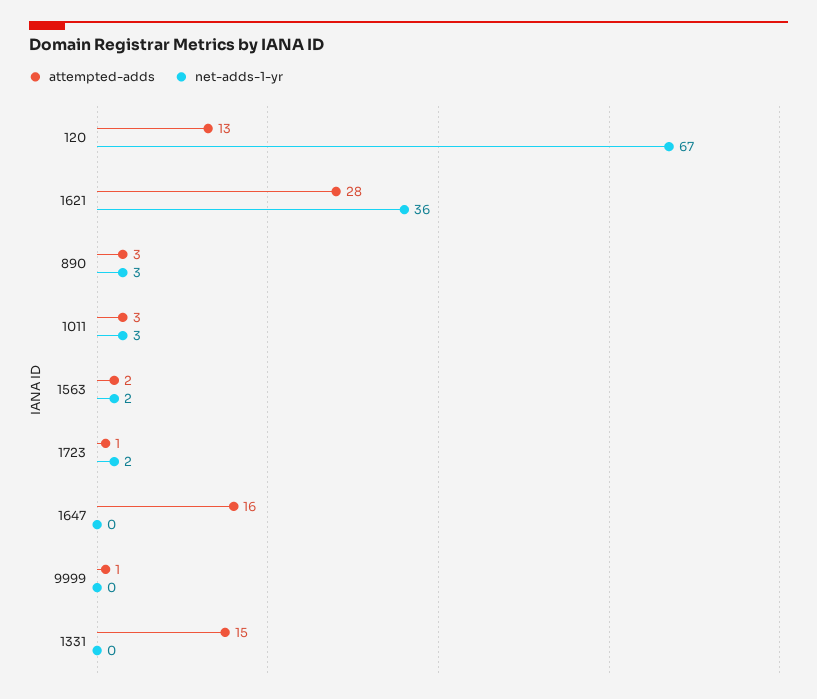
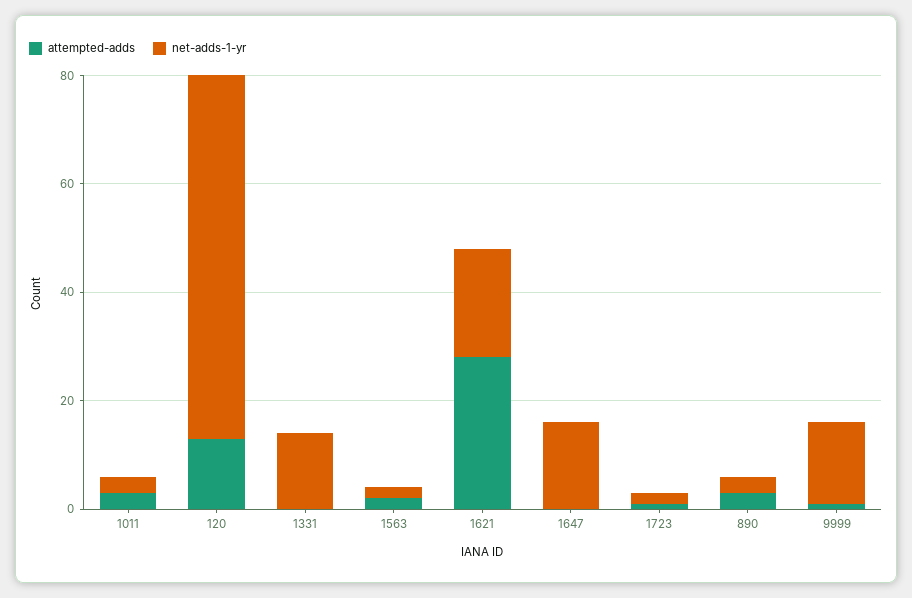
net-adds-1-yr, 1621: 36 -> 20
attempted-adds, 1647: 16 -> 0
net-adds-1-yr, 1647: 0 -> 15
net-adds-1-yr, 9999: 0 -> 15
attempted-adds, 1331: 15 -> 0
net-adds-1-yr, 1331: 0 -> 15

